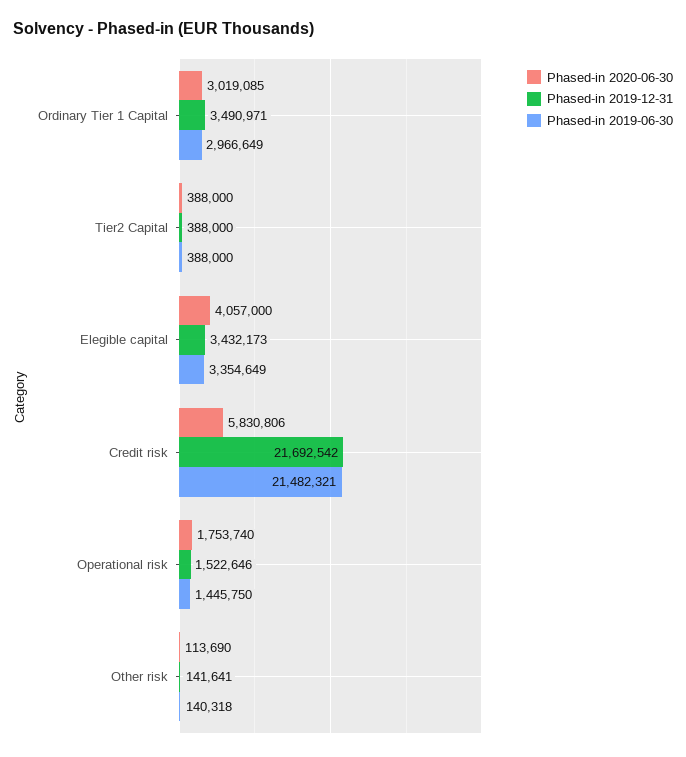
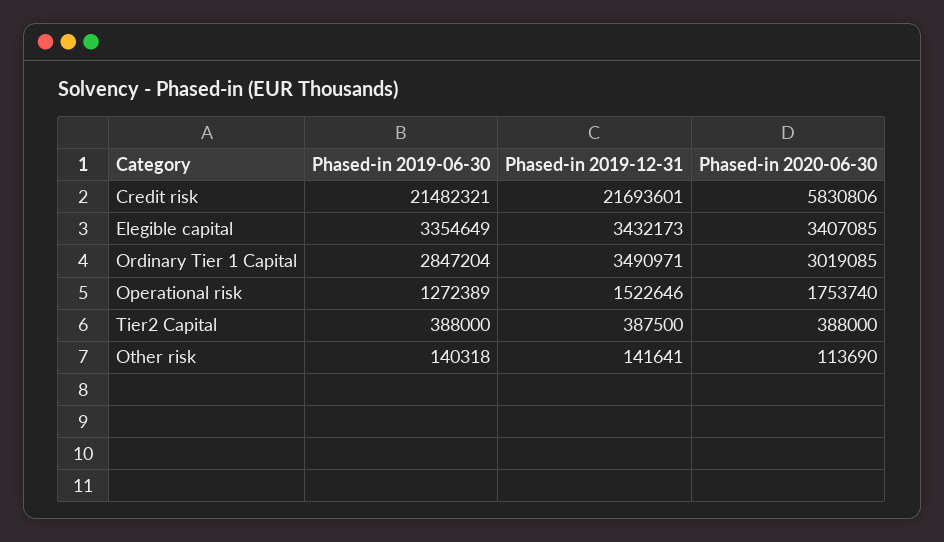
Phased-in 2019-06-30, Ordinary Tier 1 Capital: 2966649 -> 2847204
Phased-in 2019-12-31, Tier2 Capital: 388000 -> 387500
Phased-in 2020-06-30, Elegible capital: 4057000 -> 3407085
Phased-in 2019-12-31, Credit risk: 21692542 -> 21693601
Phased-in 2019-06-30, Operational risk: 1445750 -> 1272389

